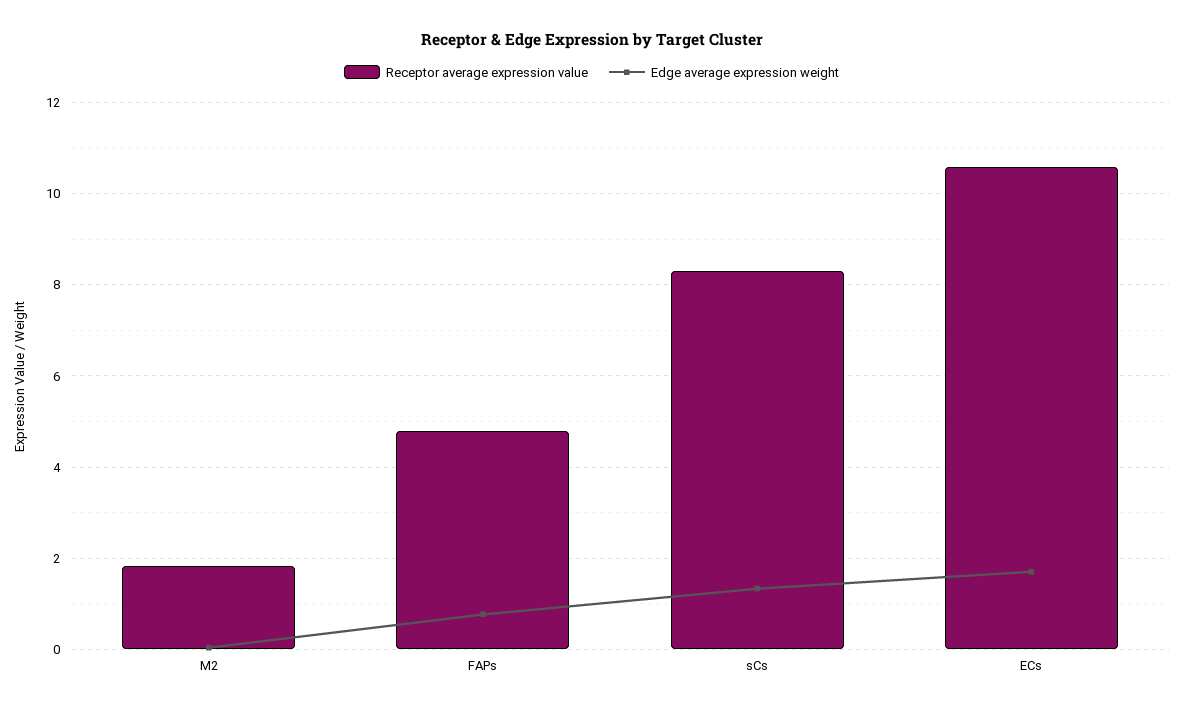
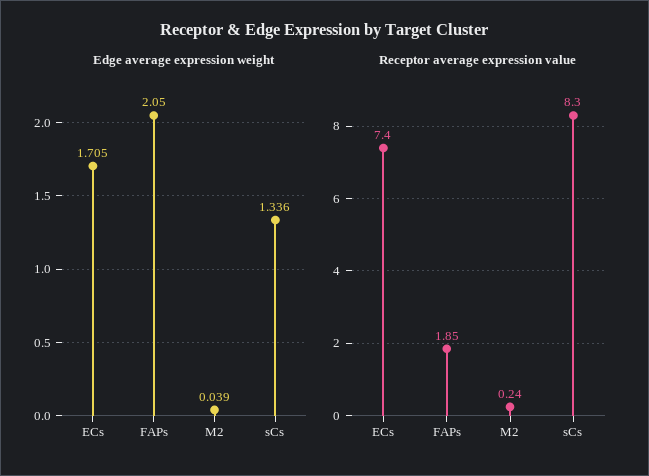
Receptor average expression value, M2: 1.8 -> 0.24
Receptor average expression value, FAPs: 4.8 -> 1.85
Edge average expression weight, FAPs: 0.8 -> 2.05
Receptor average expression value, ECs: 10.6 -> 7.4

